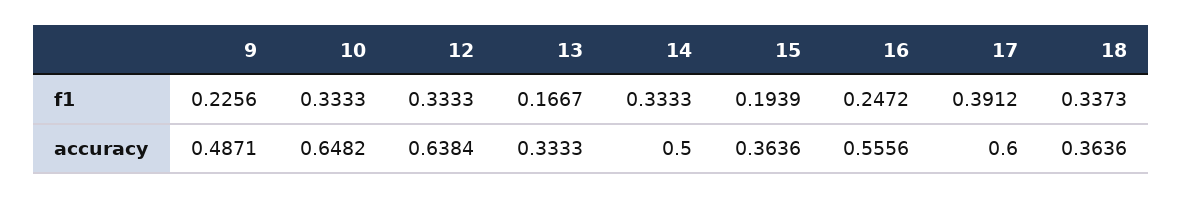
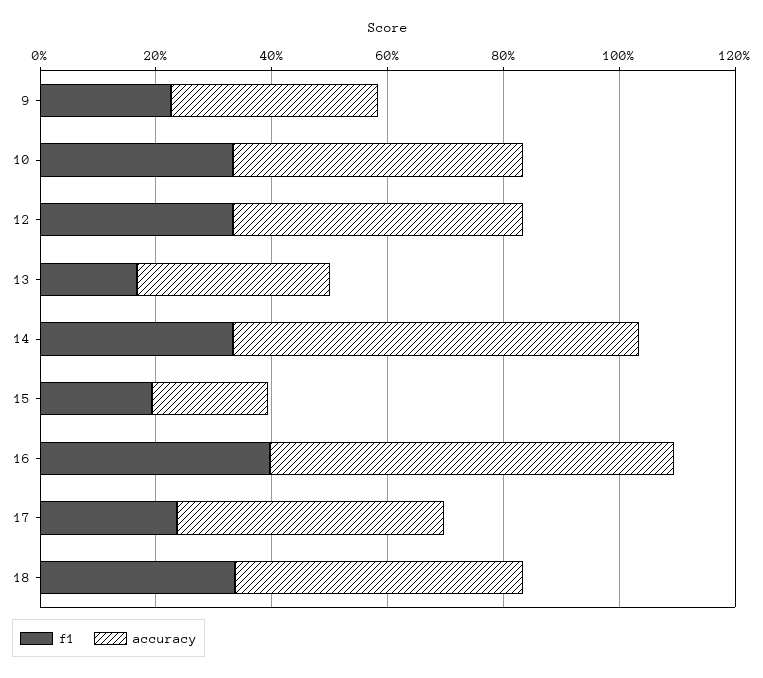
f1, 16: 0.2472 -> 0.4
f1, 17: 0.3912 -> 0.25
accuracy, 9: 0.4871 -> 0.35
accuracy, 10: 0.6482 -> 0.5
accuracy, 12: 0.6384 -> 0.5
accuracy, 14: 0.5 -> 0.7
accuracy, 15: 0.3636 -> 0.2
accuracy, 16: 0.5556 -> 0.7
accuracy, 17: 0.6 -> 0.45
accuracy, 18: 0.3636 -> 0.5

